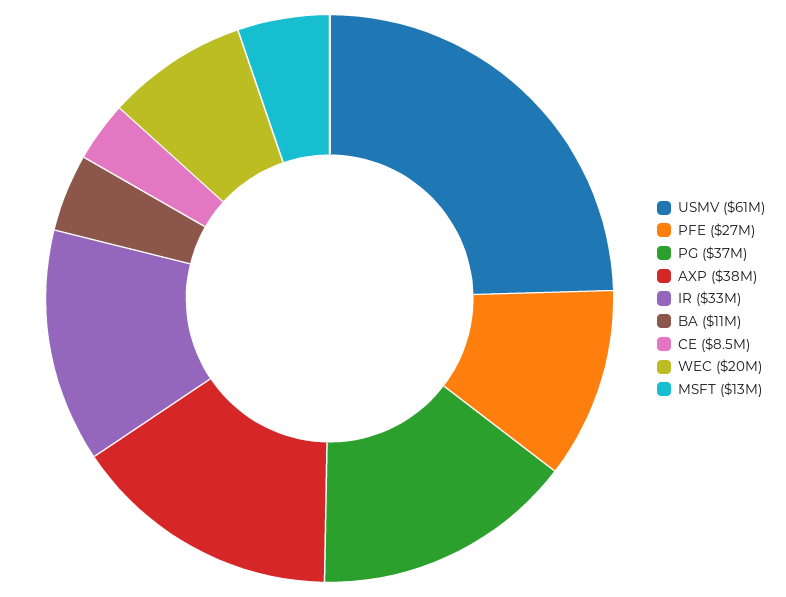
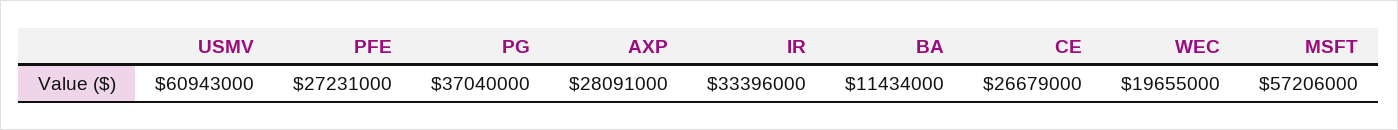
AXP: 38000000 -> 28091000
CE: 8500000 -> 26679000
MSFT: 13000000 -> 57206000

